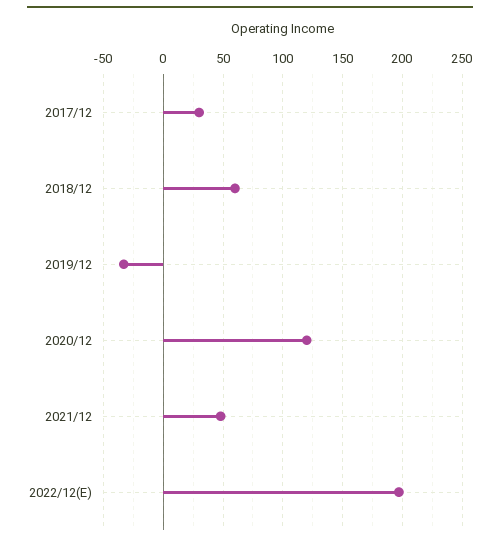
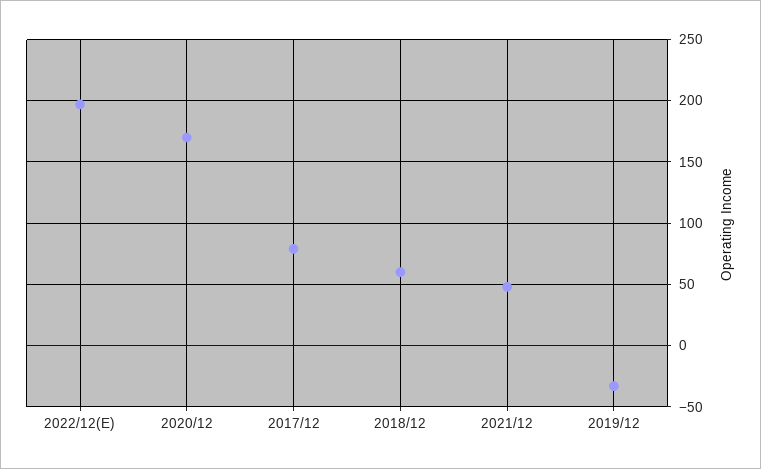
2017/12: 30 -> 80
2020/12: 120 -> 170

